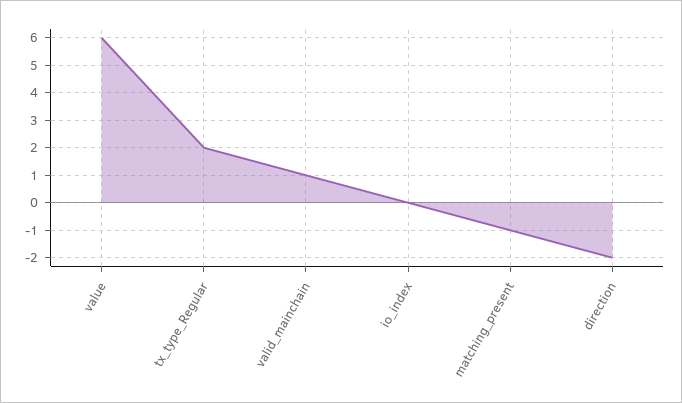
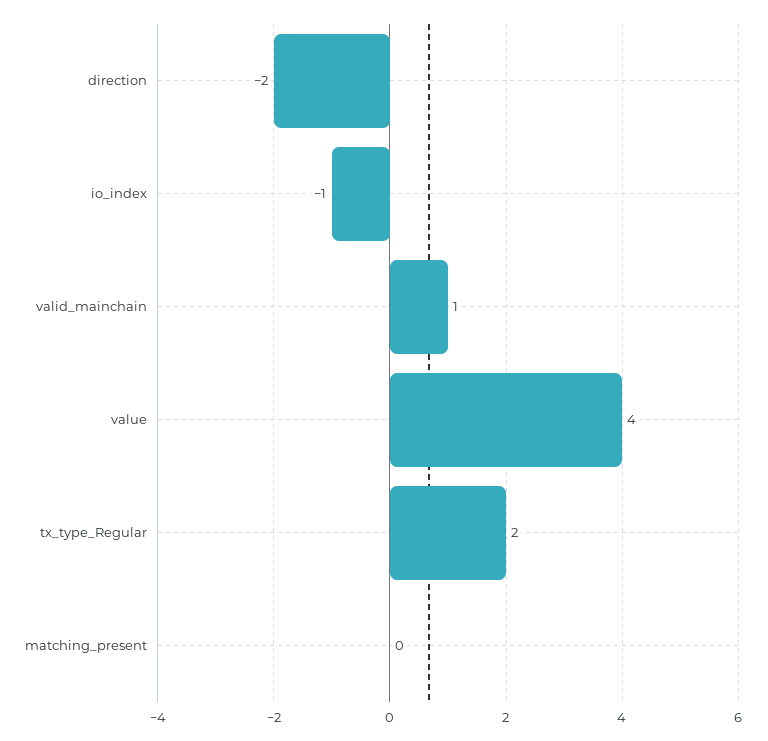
value: 6 -> 4
io_index: 0 -> -1
matching_present: -1 -> 0

